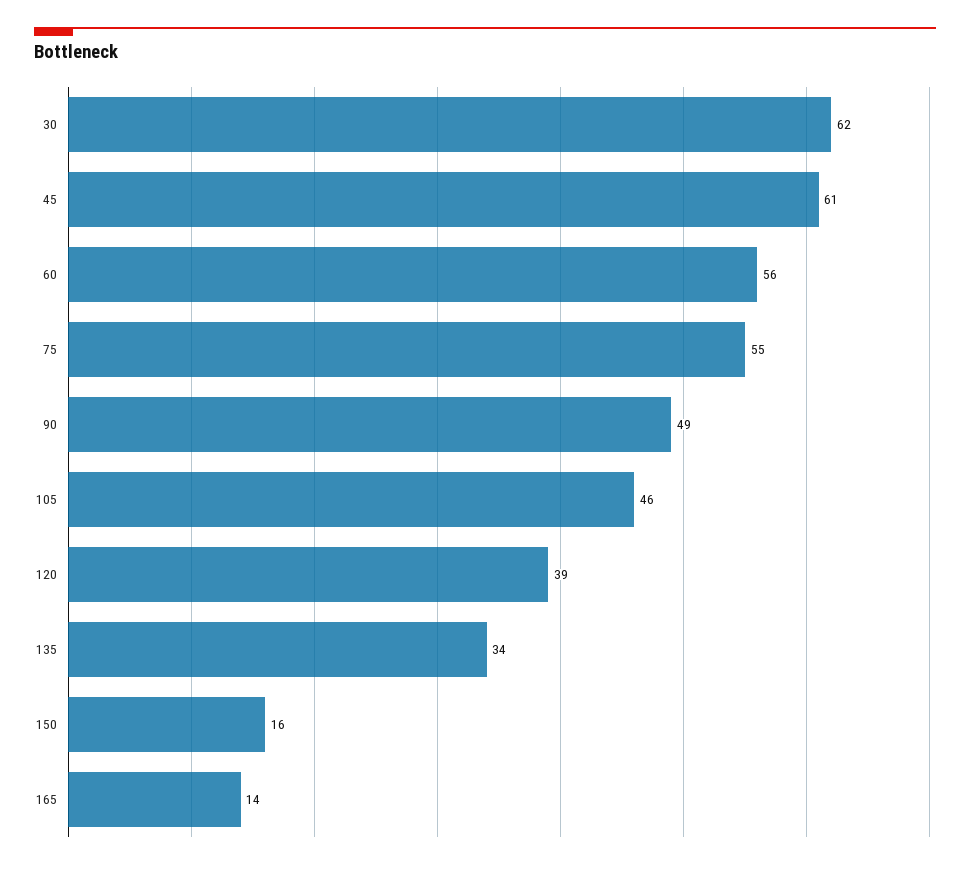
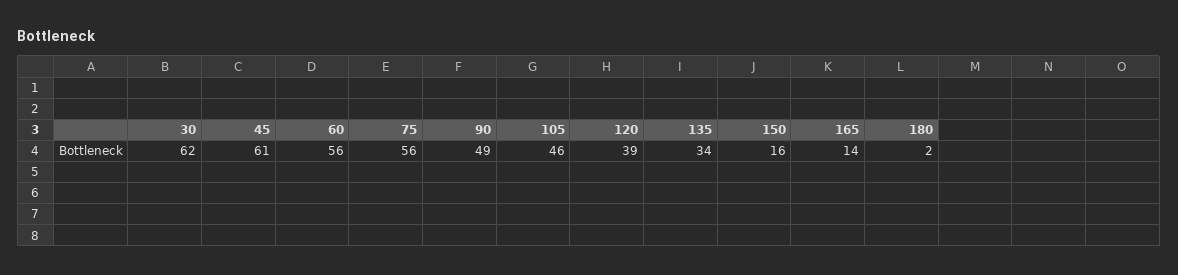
75: 55 -> 56
180: none -> 2

